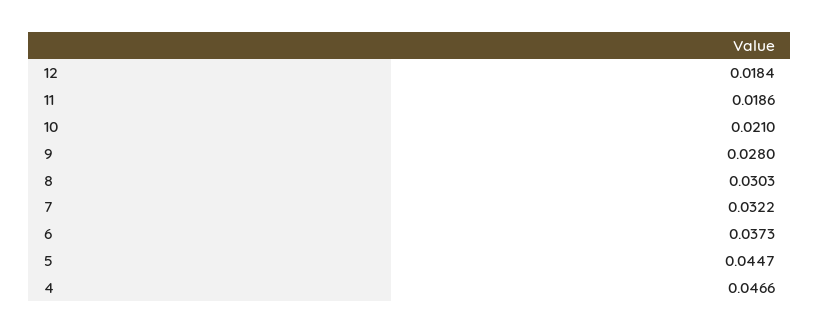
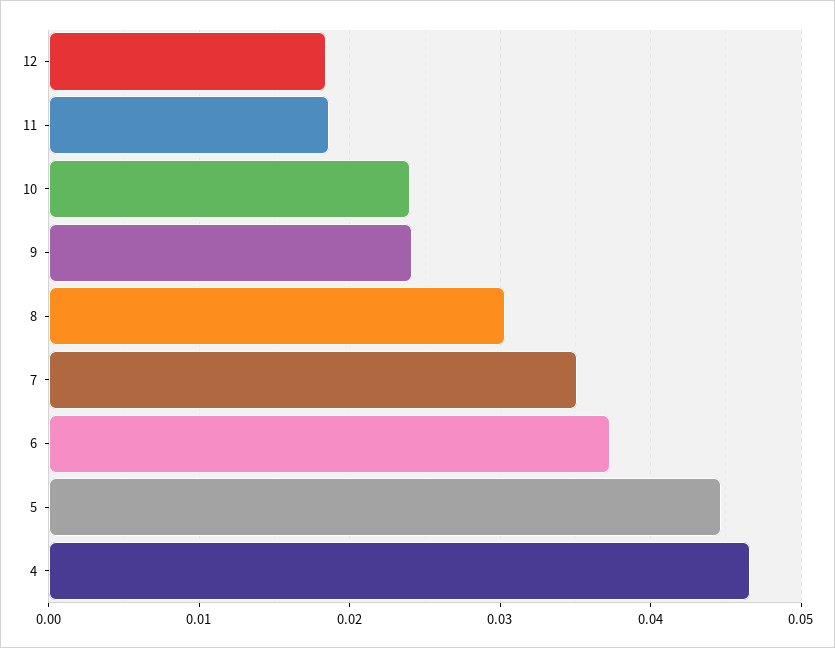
10: 0.021 -> 0.024
9: 0.028 -> 0.024
7: 0.0322 -> 0.035

